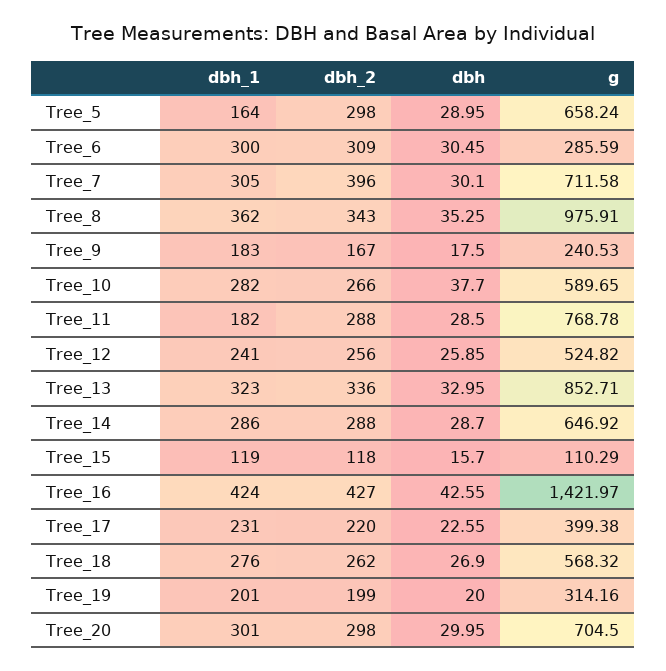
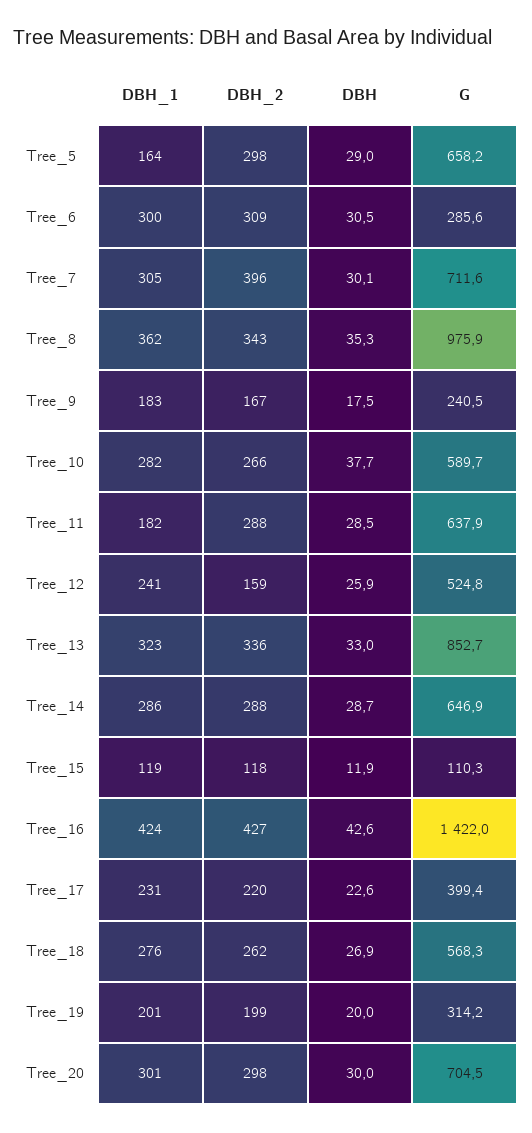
g, Tree_11: 768.78 -> 637.9
dbh_2, Tree_12: 256 -> 159
dbh, Tree_15: 15.7 -> 11.9

